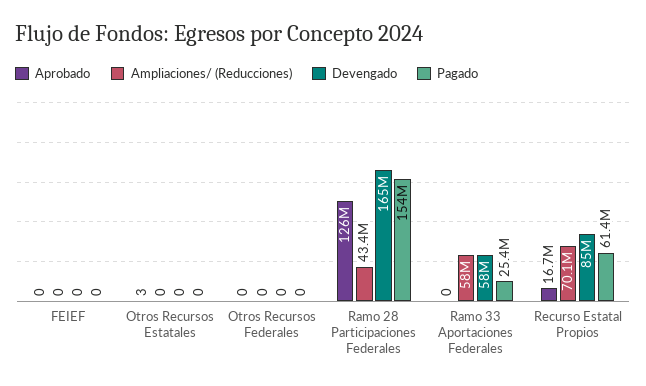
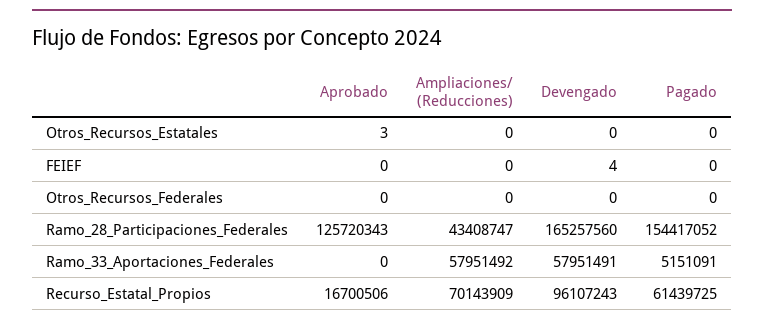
Devengado, FEIEF: 0 -> 4
Pagado, Ramo 33 Aportaciones Federales: 25400000 -> 5151091
Devengado, Recurso Estatal Propios: 85000000 -> 96107243

